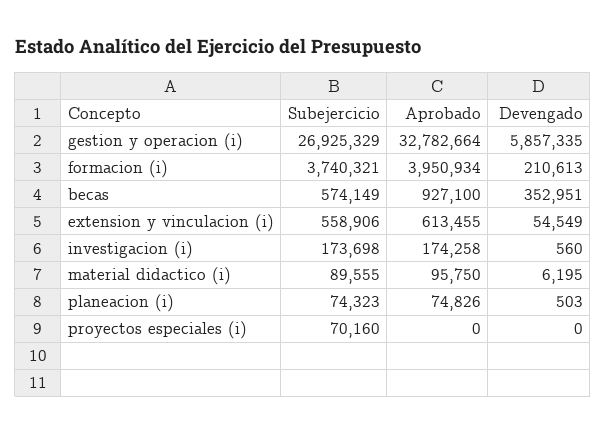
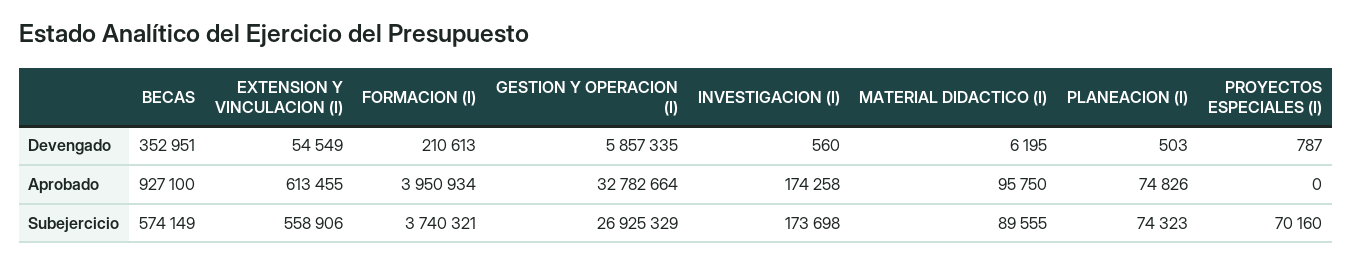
Devengado, proyectos especiales (i): 0 -> 787

